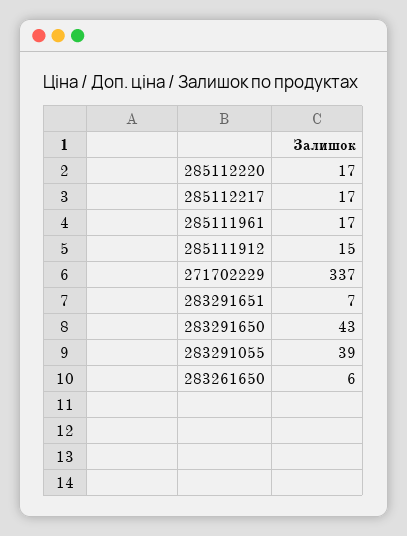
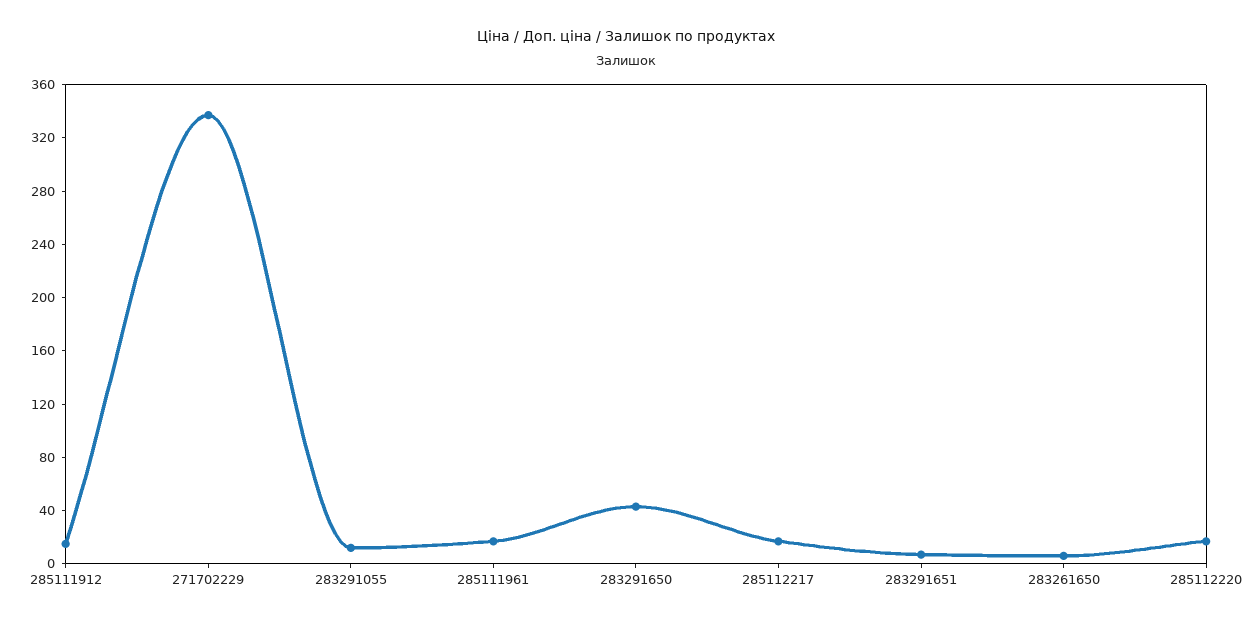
283291055: 39 -> 10

